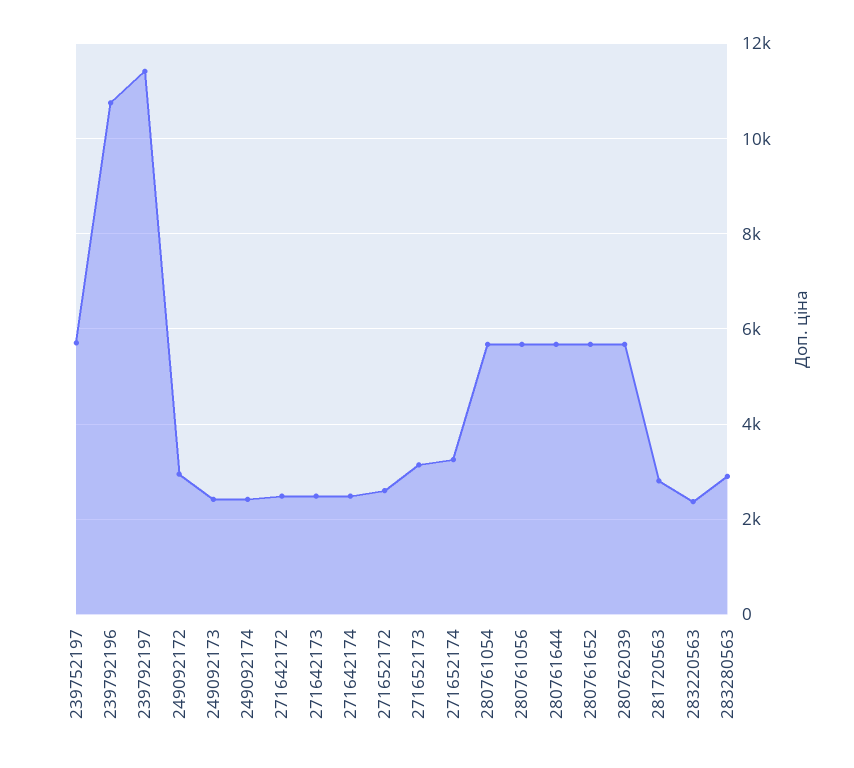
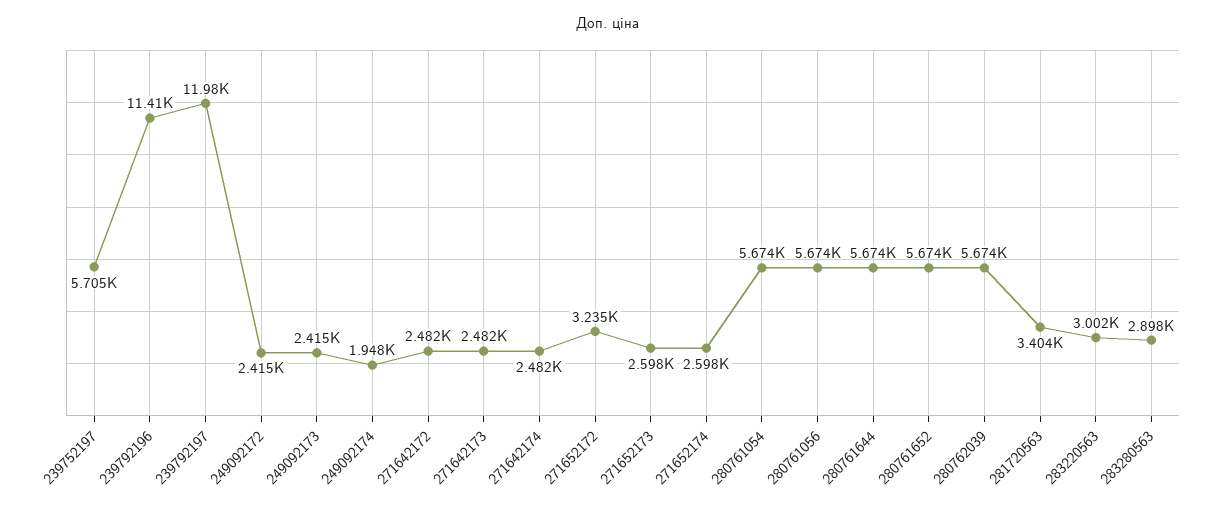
239792196: 10800 -> 11410
239792197: 11400 -> 11980
249092172: 3000 -> 2415
249092174: 2400 -> 1948
271652172: 2600 -> 3235
271652173: 3200 -> 2598
271652174: 3200 -> 2598
281720563: 2800 -> 3404
283220563: 2400 -> 3002

